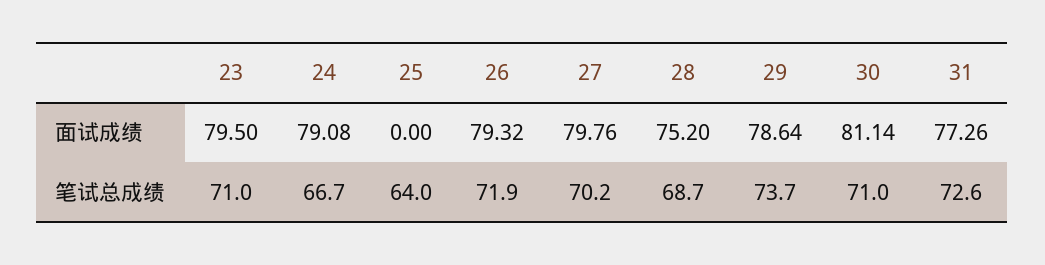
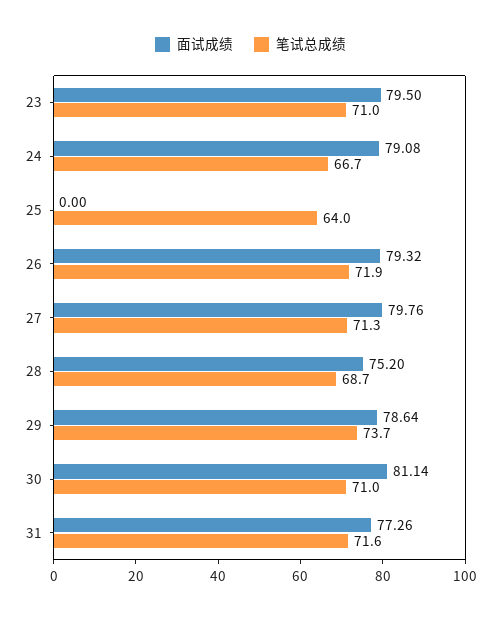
笔试总成绩, 27: 70.2 -> 71.3
笔试总成绩, 31: 72.6 -> 71.6

